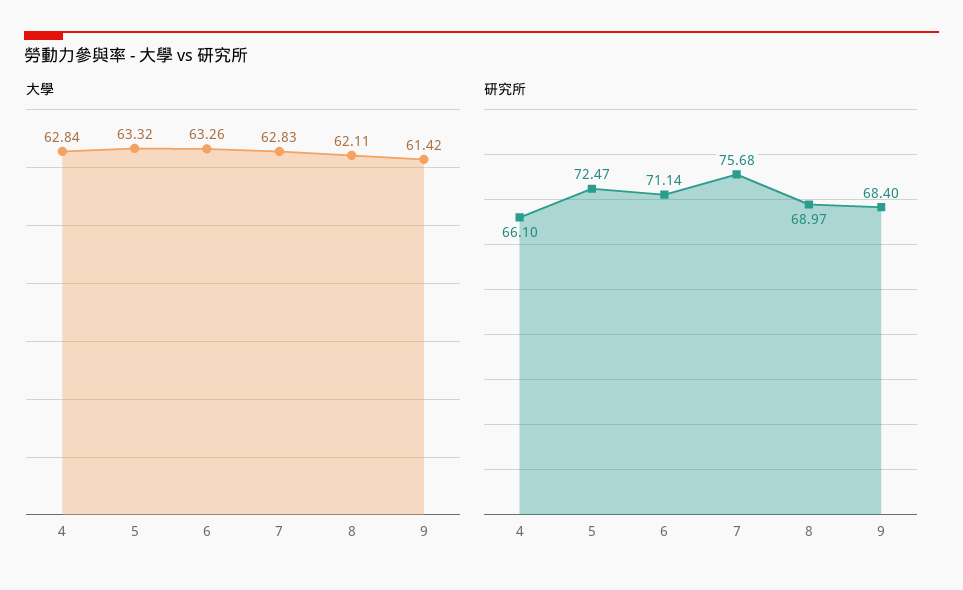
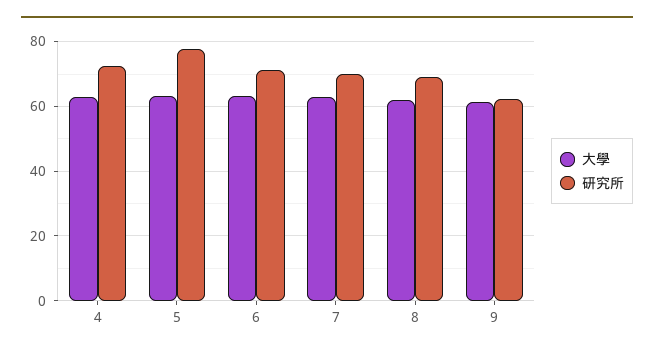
研究所, 4: 66.1 -> 72
研究所, 5: 72.47 -> 78
研究所, 7: 75.68 -> 70
研究所, 9: 68.4 -> 62

